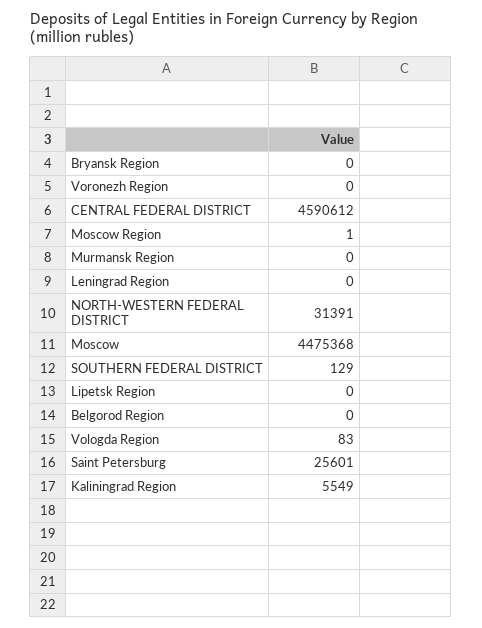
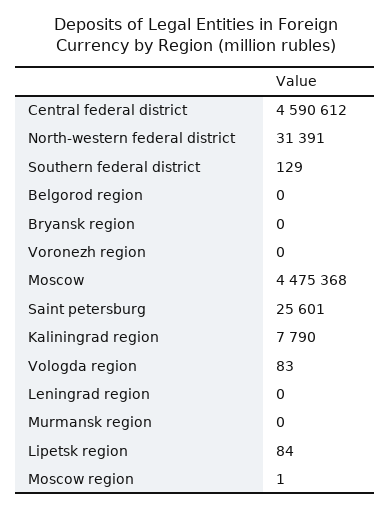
Lipetsk Region: 0 -> 84
Kaliningrad Region: 5549 -> 7790

